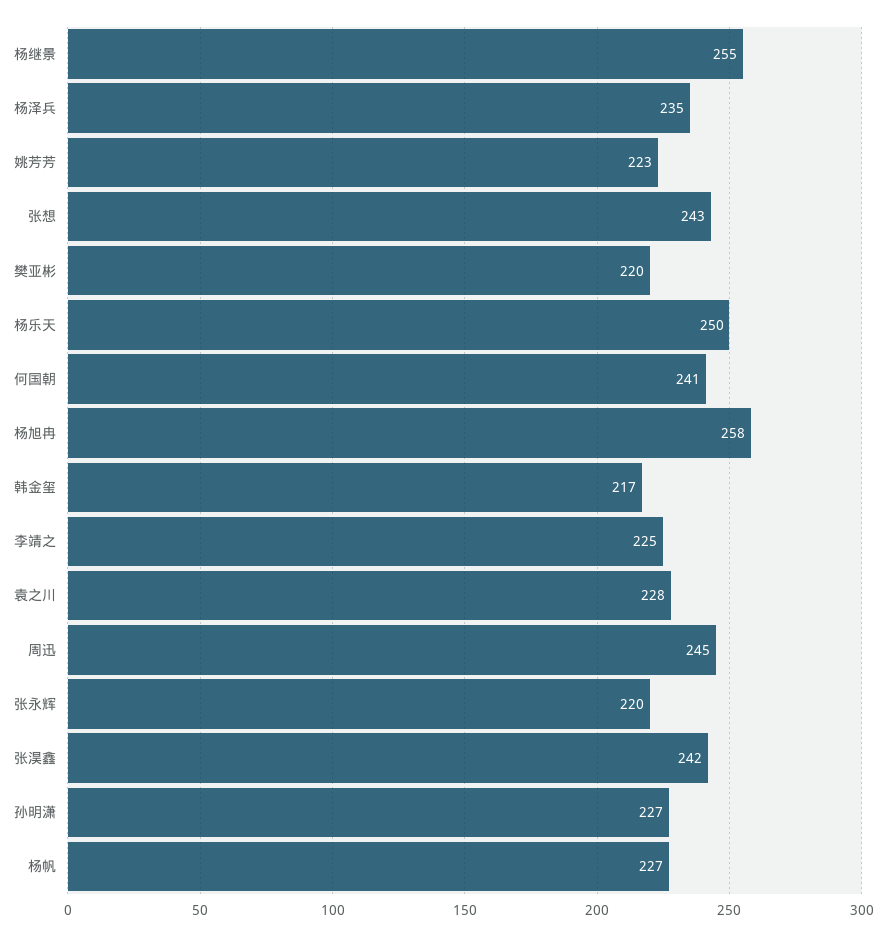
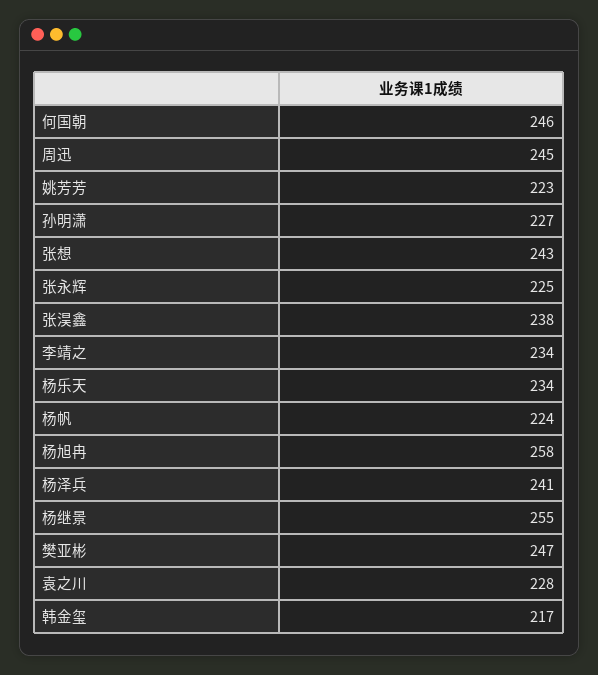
杨泽兵: 235 -> 241
樊亚彬: 220 -> 247
杨乐天: 250 -> 234
何国朝: 241 -> 246
李靖之: 225 -> 234
张永辉: 220 -> 225
张淏鑫: 242 -> 238
杨帆: 227 -> 224

